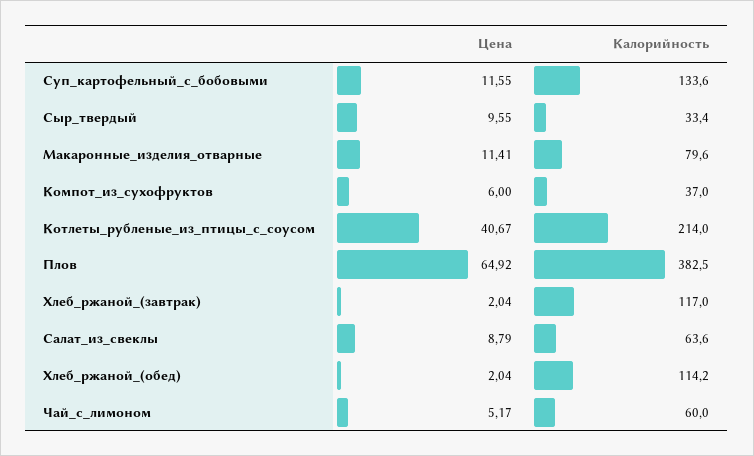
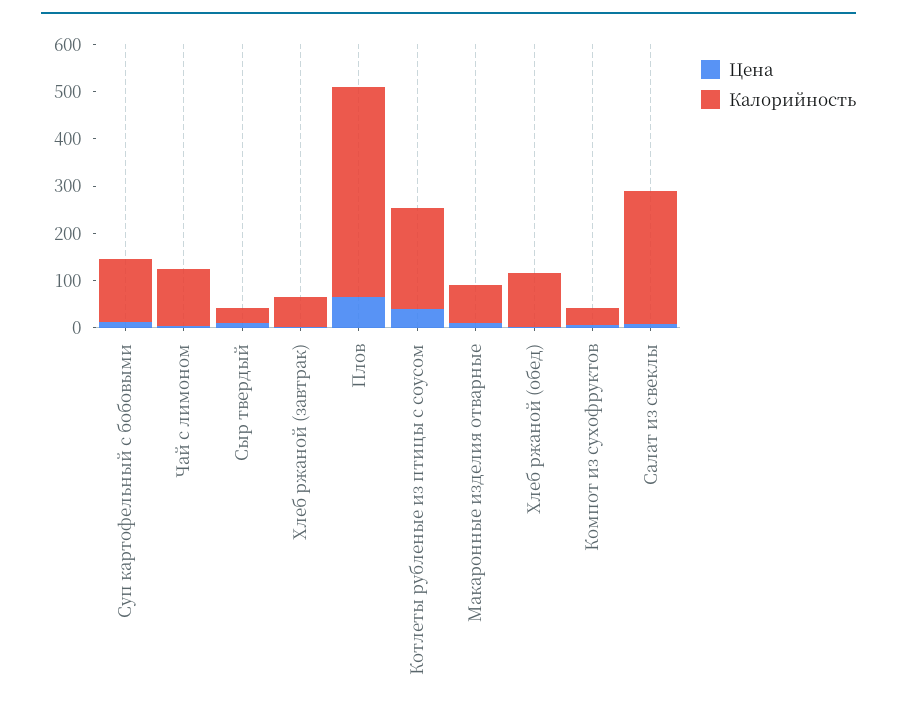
Калорийность, Плов: 382.5 -> 440
Калорийность, Хлеб_ржаной_(завтрак): 117 -> 60
Калорийность, Салат_из_свеклы: 63.6 -> 280
Калорийность, Чай_с_лимоном: 60 -> 120

